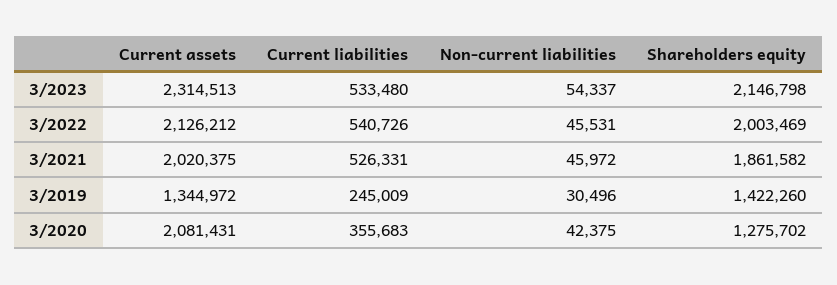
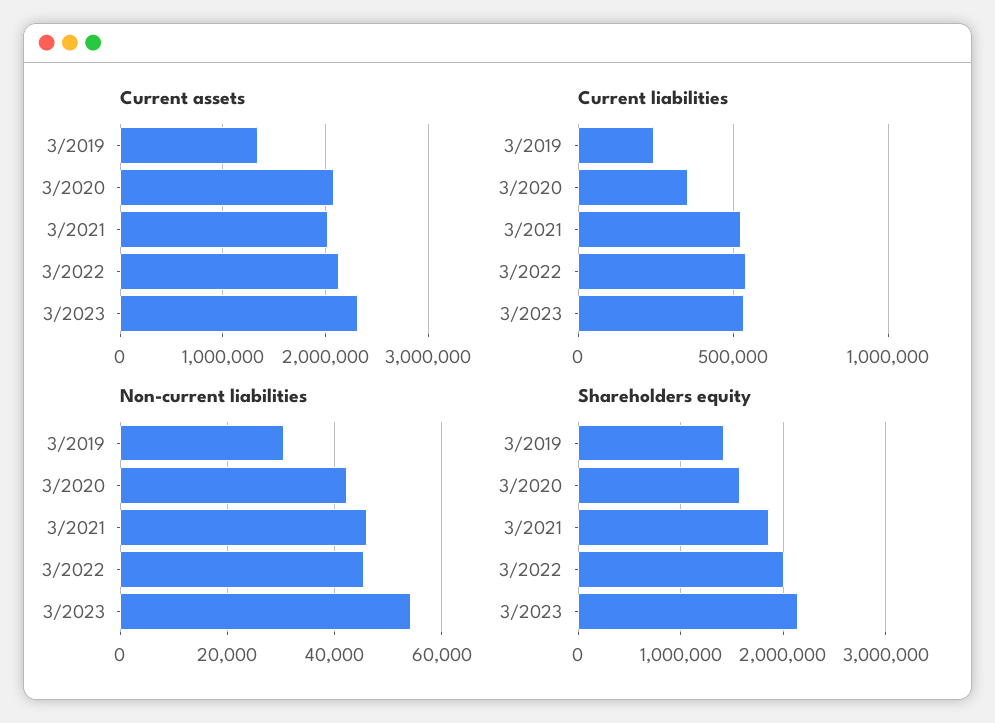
Shareholders equity, 3/2020: 1275702 -> 1600000

